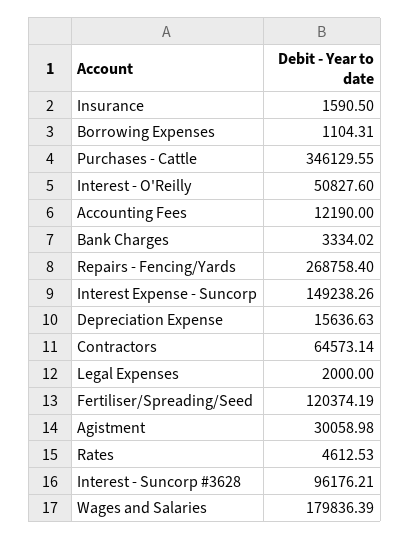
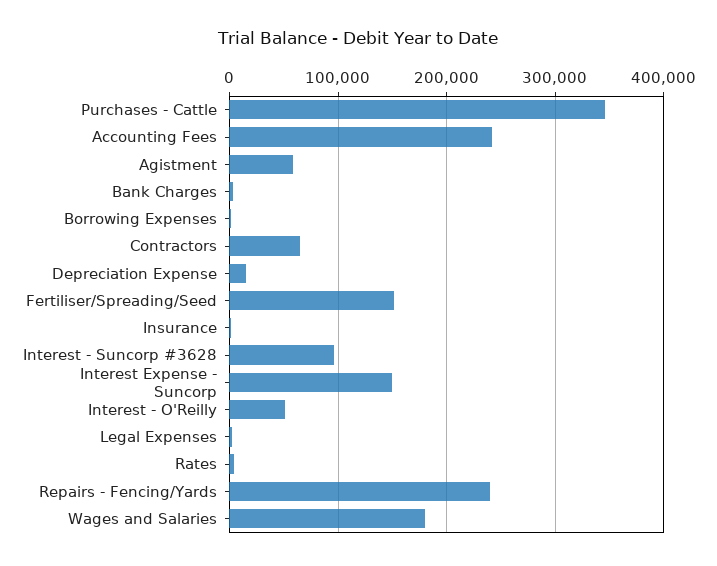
Accounting Fees: 12190 -> 240000
Repairs - Fencing/Yards: 268758.4 -> 240000
Fertiliser/Spreading/Seed: 120374.19 -> 150000
Agistment: 30058.98 -> 60000

